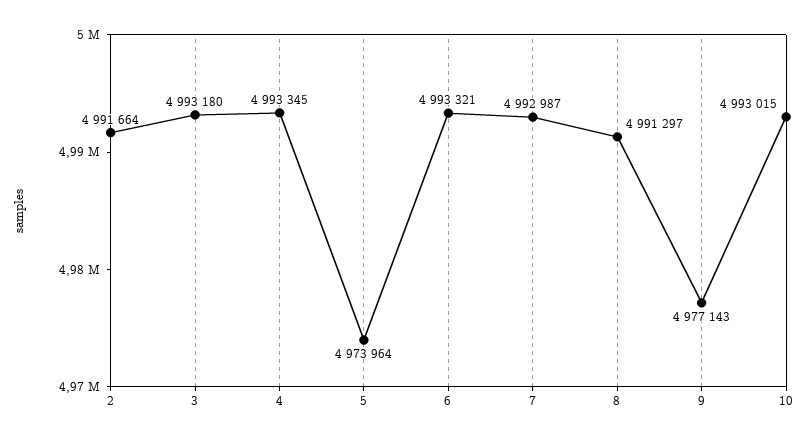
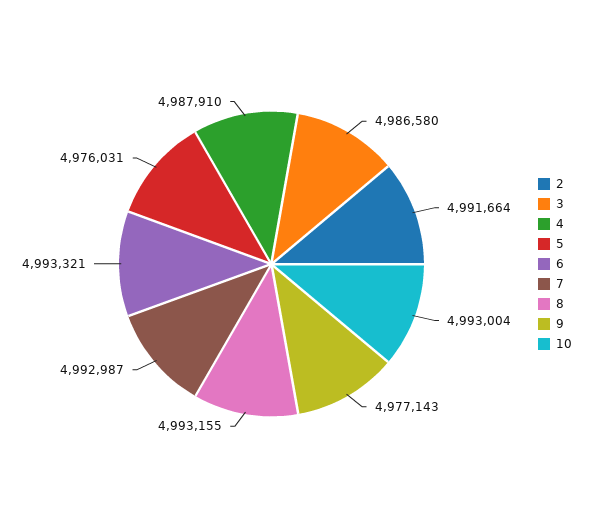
3: 4993180 -> 4986580
4: 4993345 -> 4987910
5: 4973964 -> 4976031
8: 4991297 -> 4993155
10: 4993015 -> 4993004

